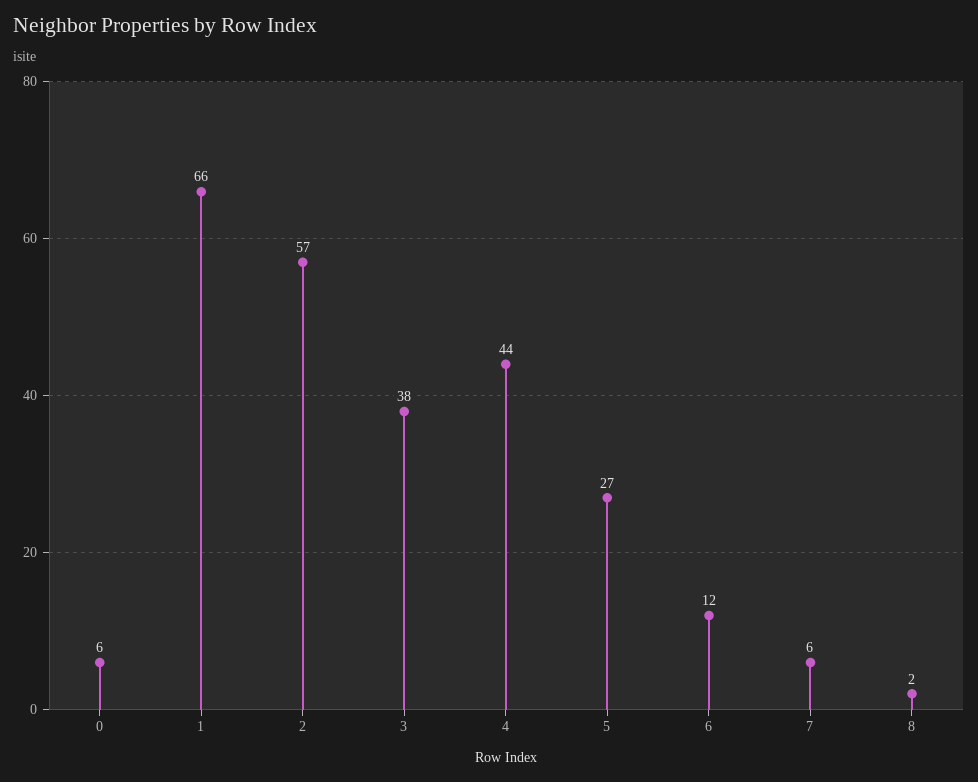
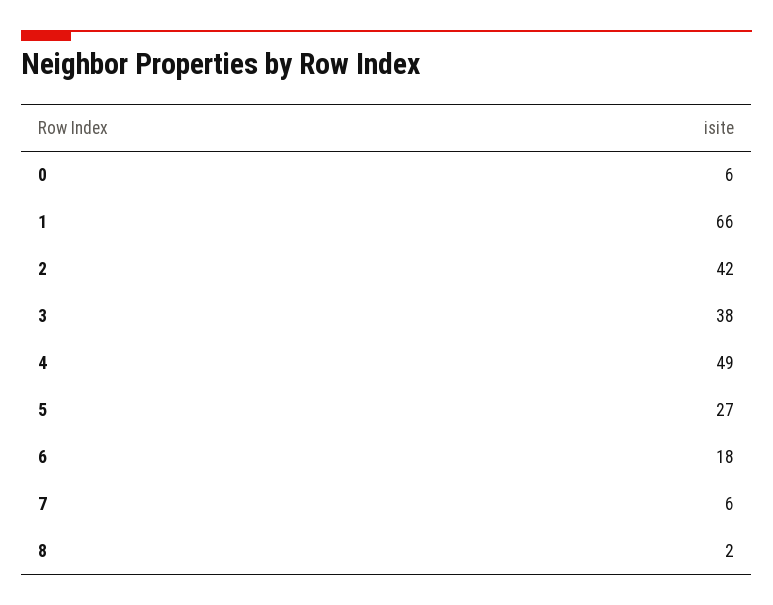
2: 57 -> 42
4: 44 -> 49
6: 12 -> 18

